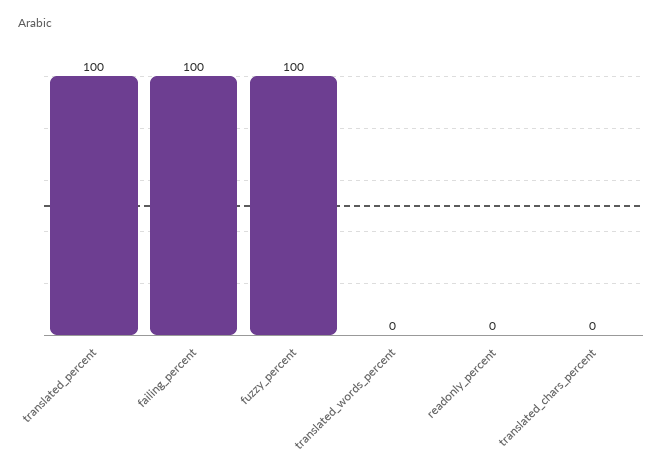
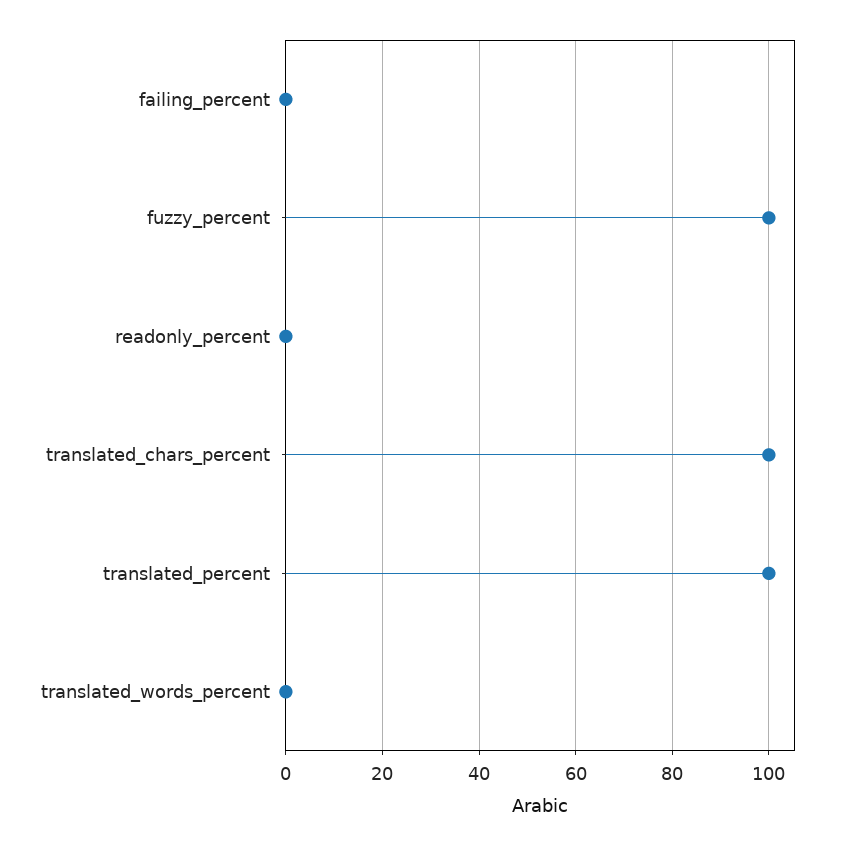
failing_percent: 100 -> 0
translated_chars_percent: 0 -> 100

